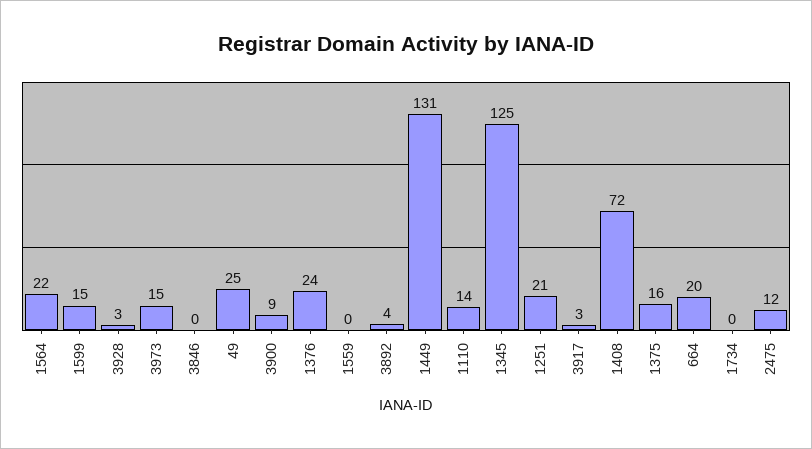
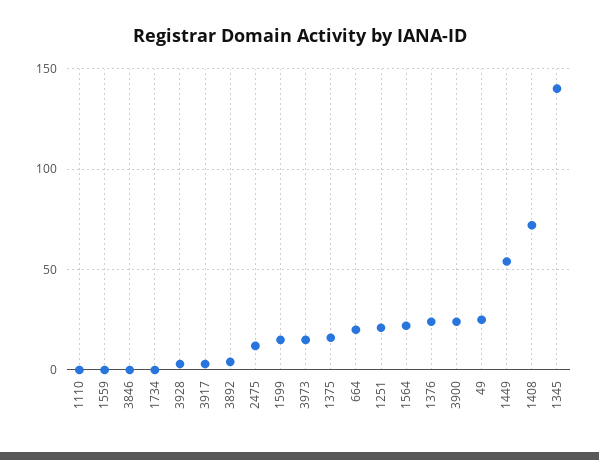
3900: 9 -> 25
1449: 131 -> 55
1110: 14 -> 0
1345: 125 -> 140

